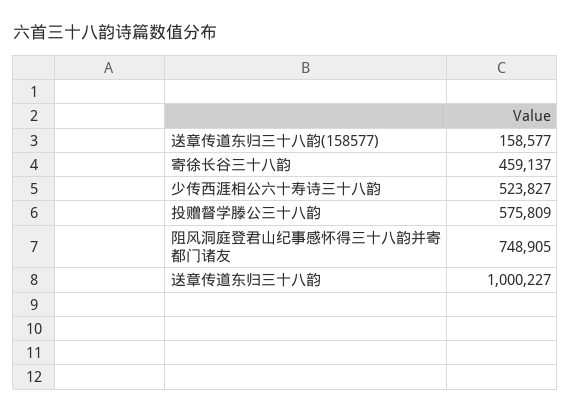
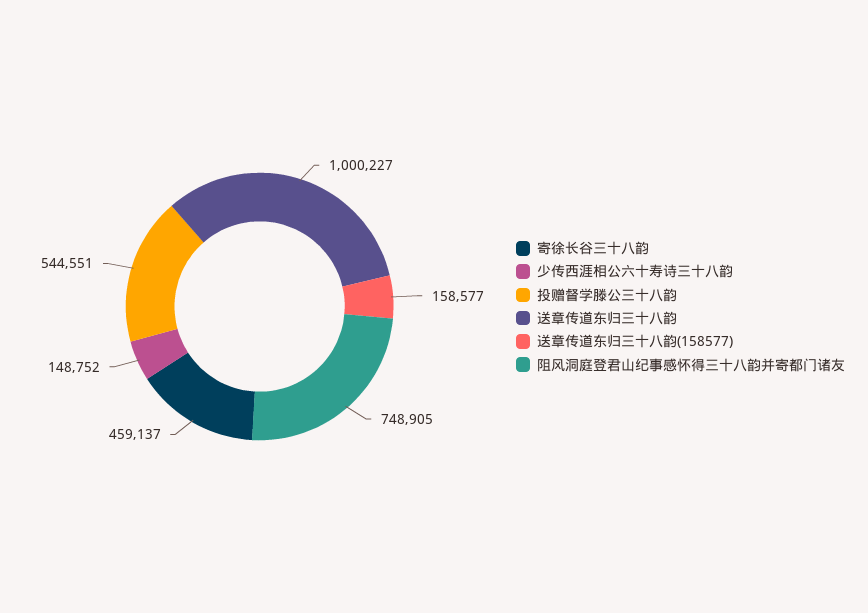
少传西涯相公六十寿诗三十八韵: 523827 -> 148752
投赠督学滕公三十八韵: 575809 -> 544551

